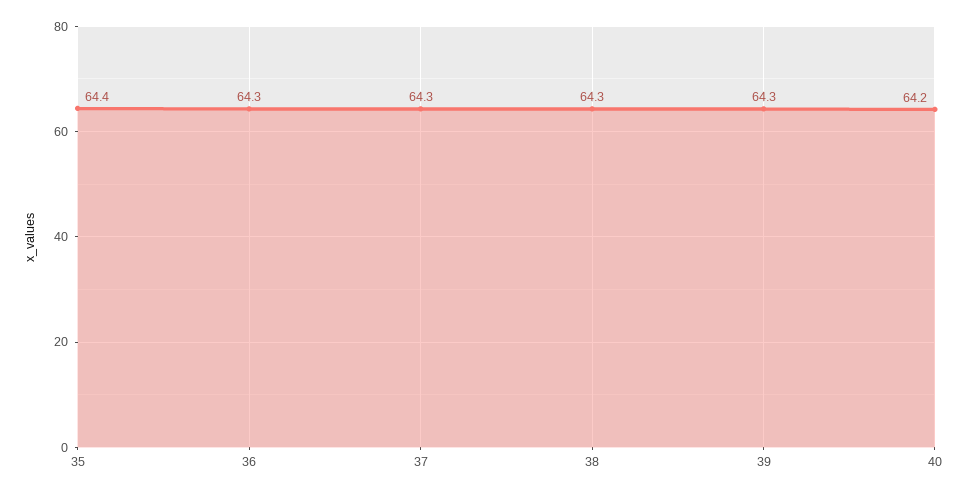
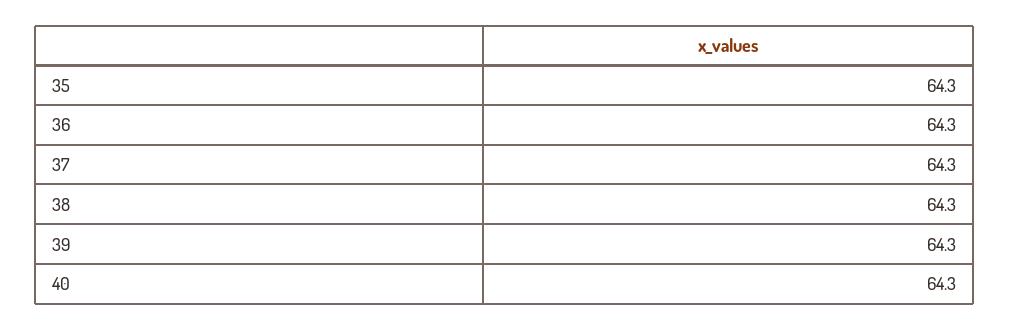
35: 64.4 -> 64.3
40: 64.2 -> 64.3

